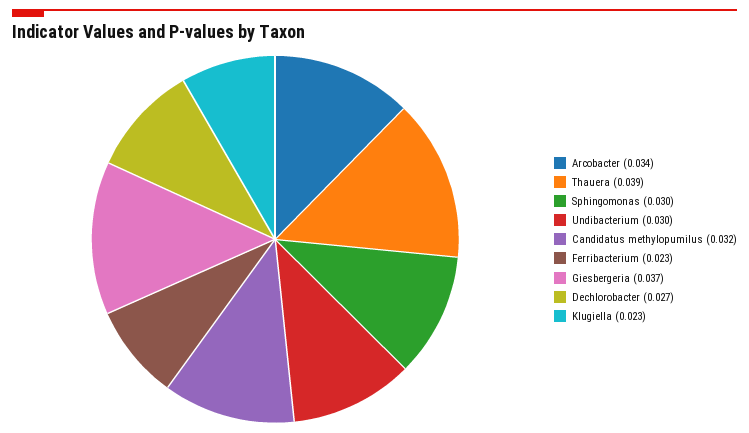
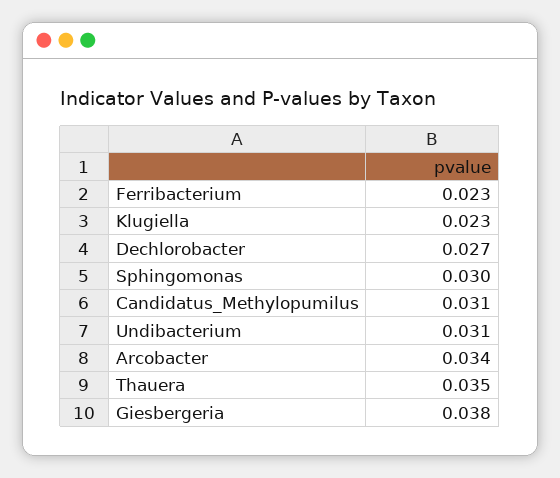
Thauera: 0.039 -> 0.035
Undibacterium: 0.03 -> 0.031
Candidatus methylopumilus: 0.032 -> 0.031
Giesbergeria: 0.037 -> 0.038

